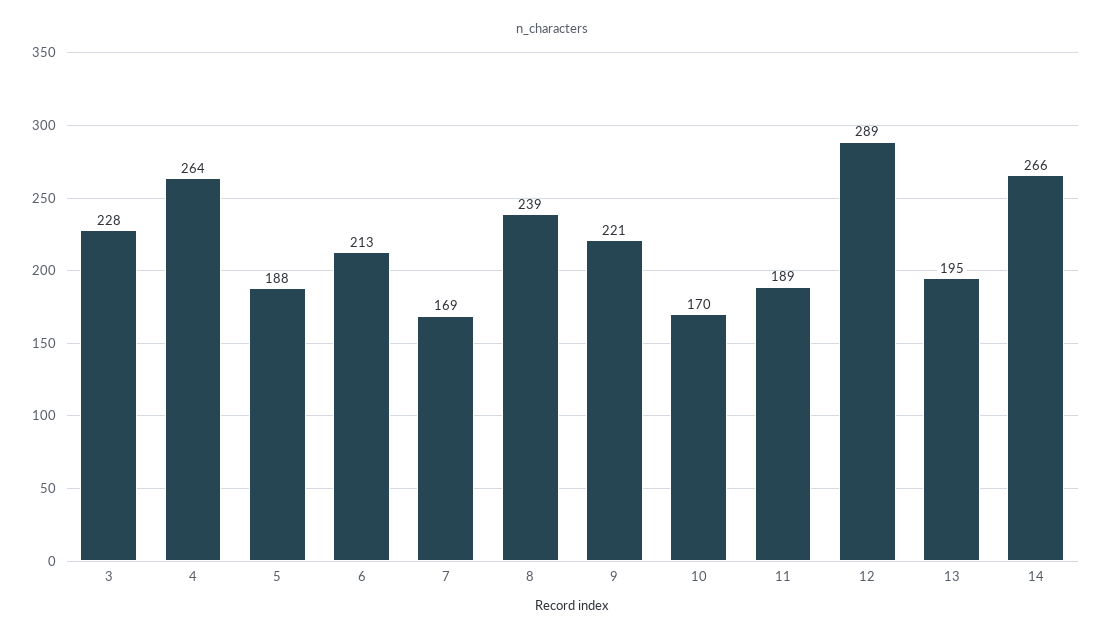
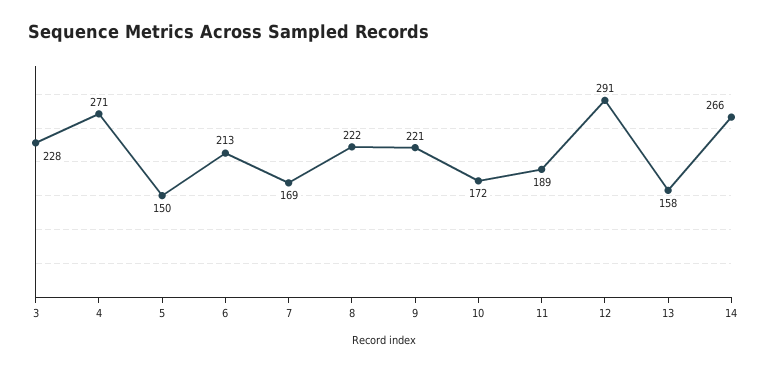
4: 264 -> 271
5: 188 -> 150
8: 239 -> 222
10: 170 -> 172
12: 289 -> 291
13: 195 -> 158

